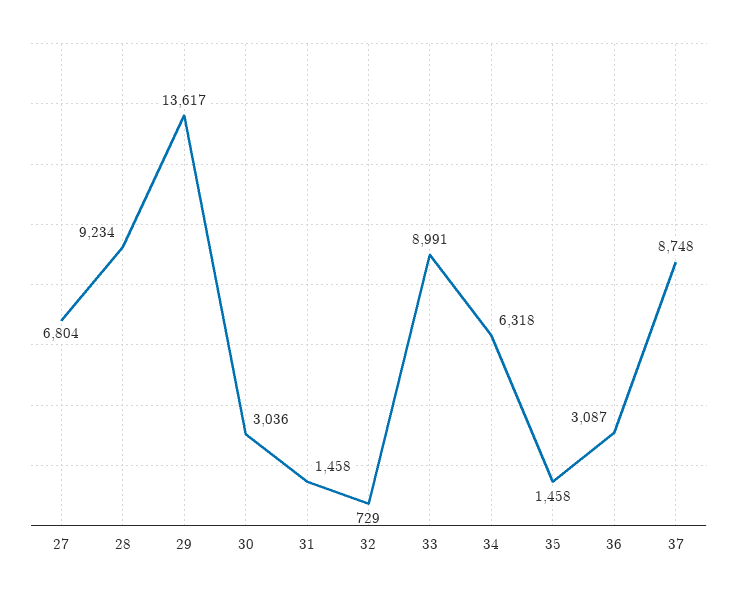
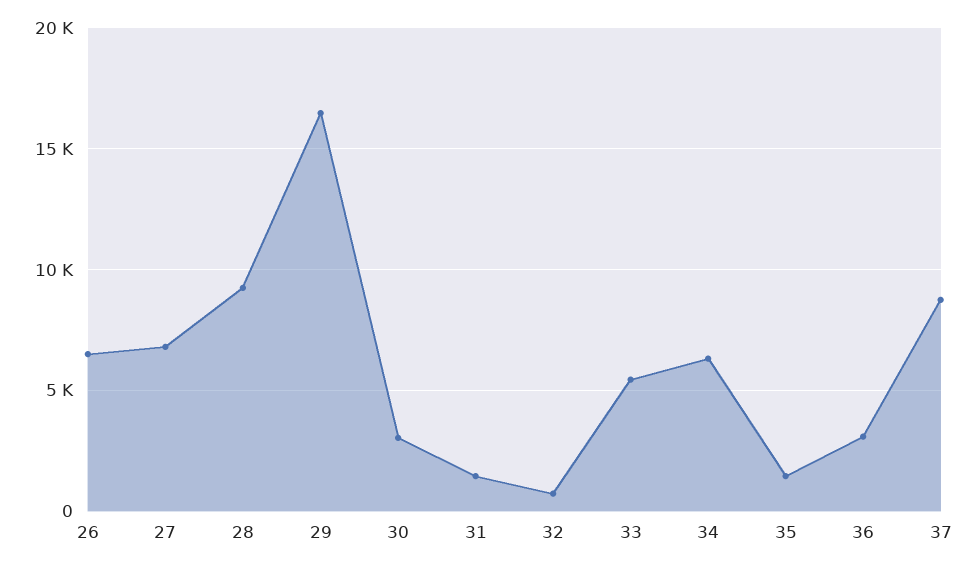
29: 13617 -> 16500
33: 8991 -> 5500
26: none -> 6500

